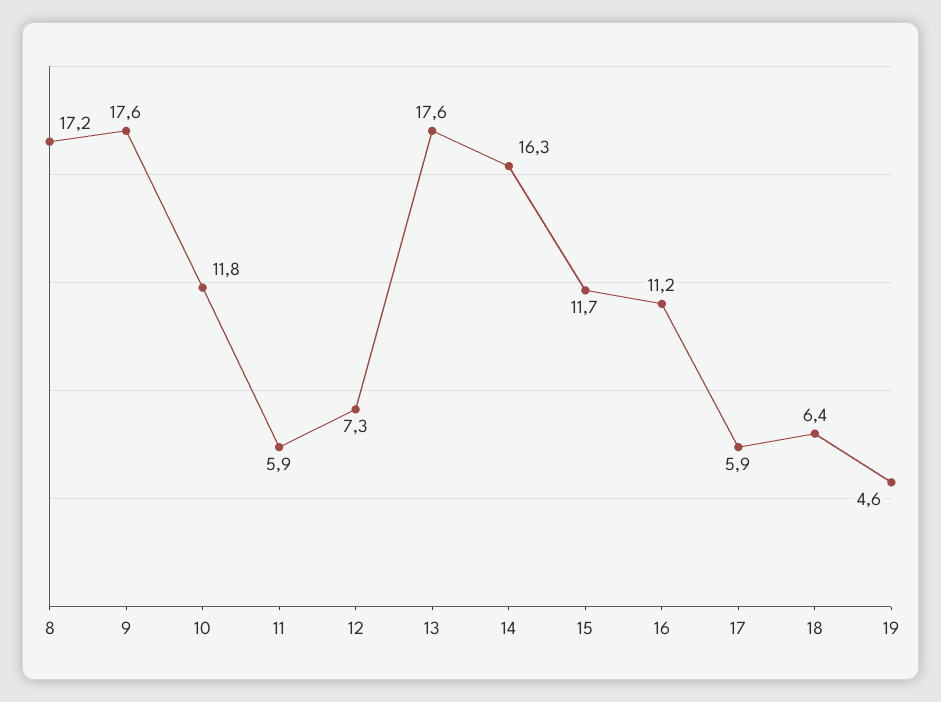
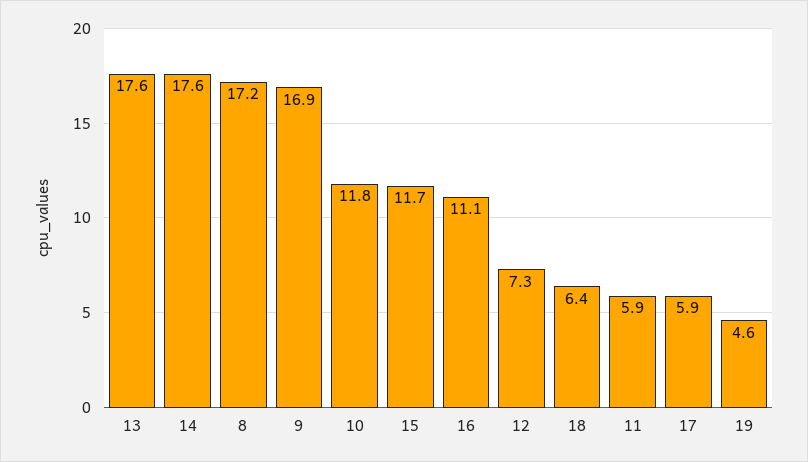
9: 17.6 -> 16.9
14: 16.3 -> 17.6
16: 11.2 -> 11.1

